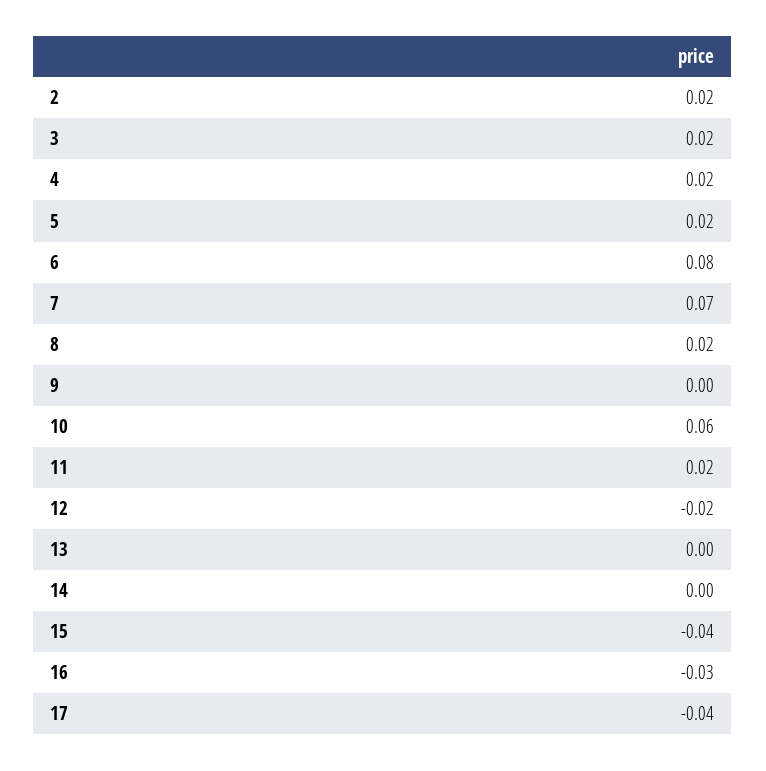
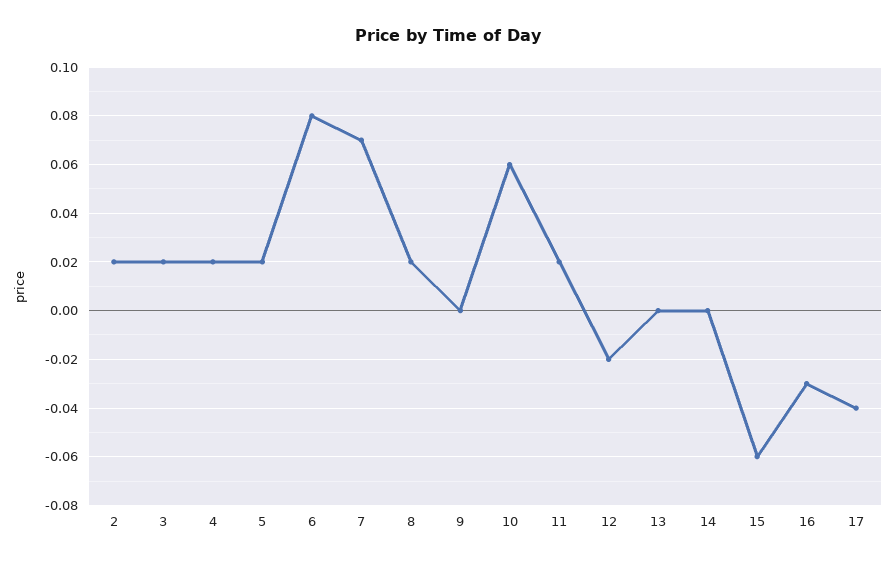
15: -0.04 -> -0.06

